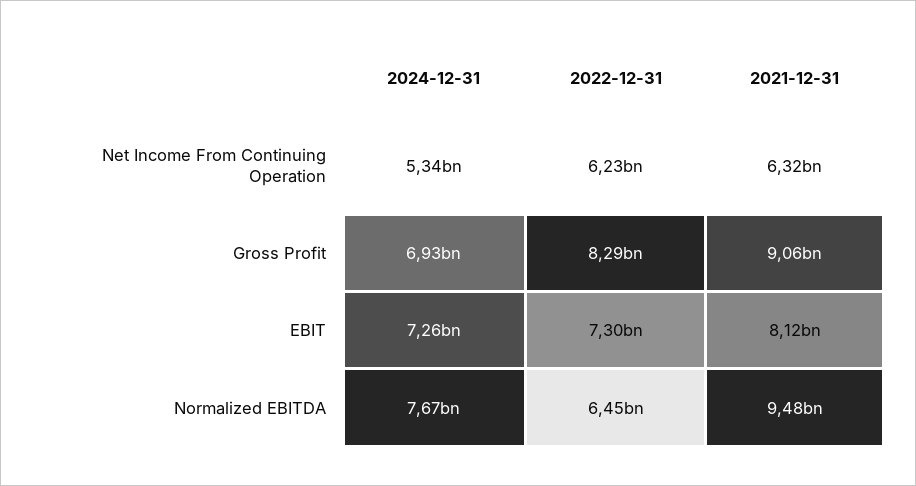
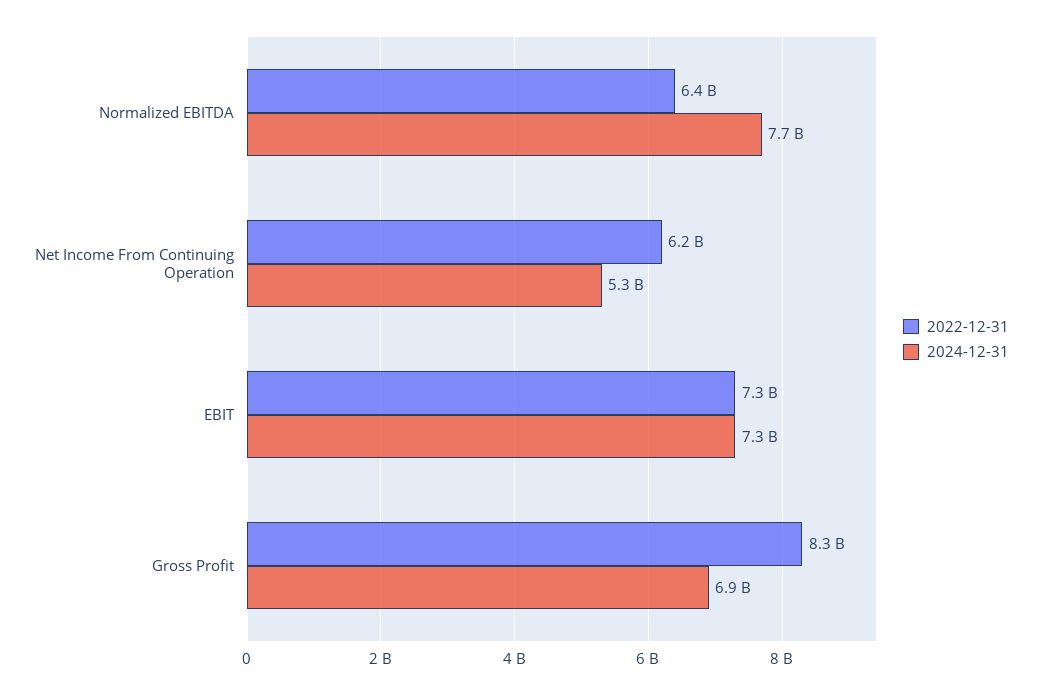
2021-12-31, Net Income From Continuing Operation: 6320000000 -> none
2021-12-31, Gross Profit: 9060000000 -> none
2021-12-31, EBIT: 8120000000 -> none
2021-12-31, Normalized EBITDA: 9480000000 -> none

